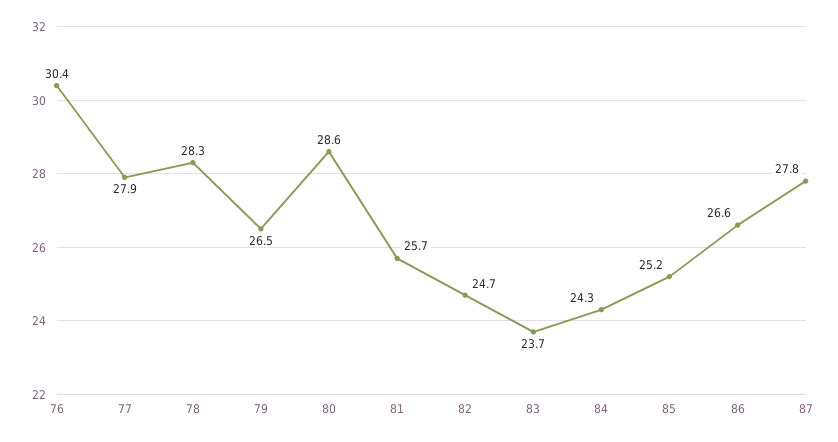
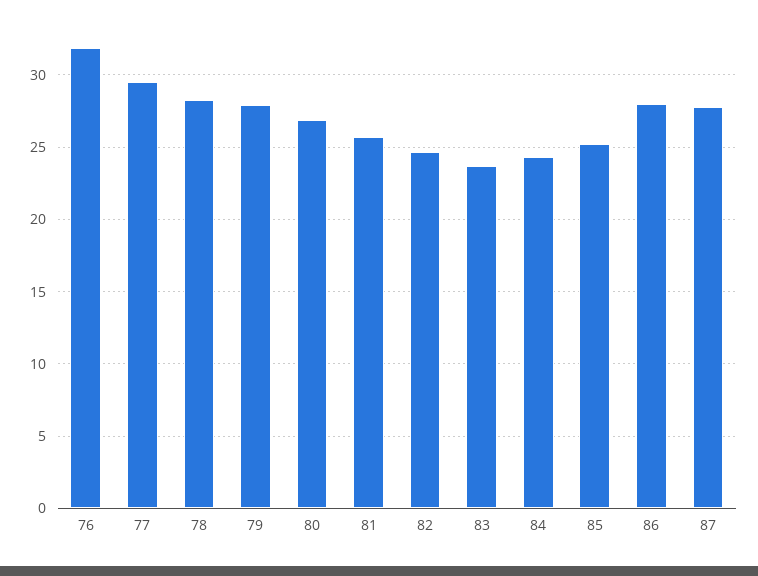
76: 30.4 -> 32
77: 27.9 -> 29.5
79: 26.5 -> 28
80: 28.6 -> 27
86: 26.6 -> 28

